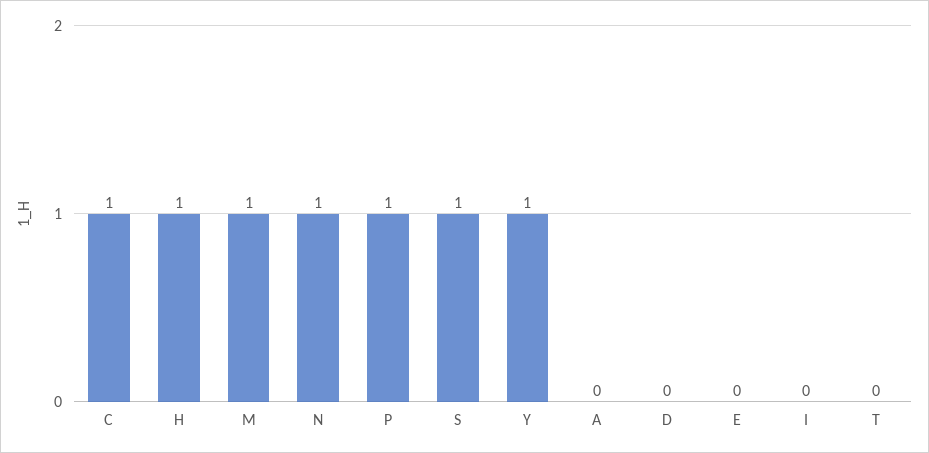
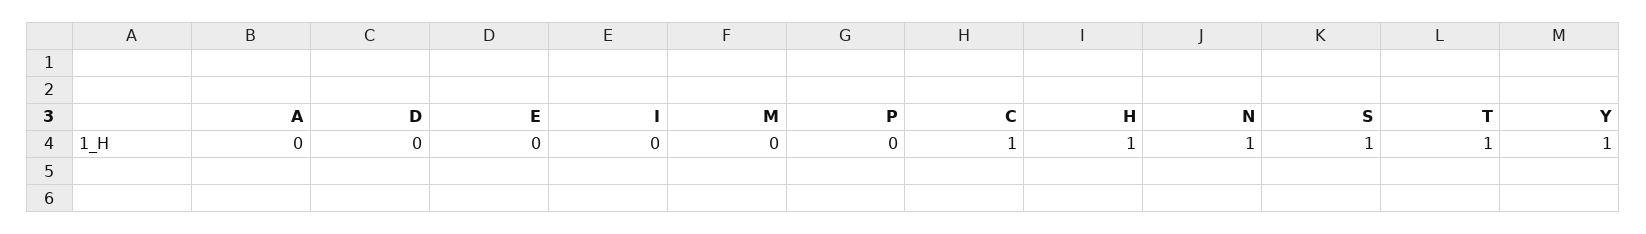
M: 1 -> 0
P: 1 -> 0
T: 0 -> 1

